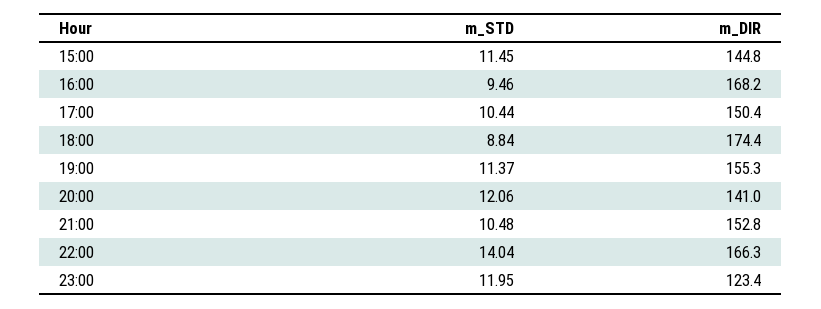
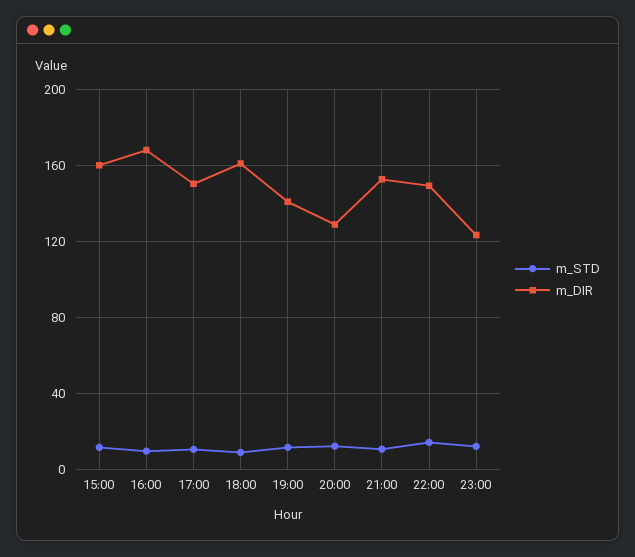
m_DIR, 15:00: 144.8 -> 160
m_DIR, 18:00: 174.4 -> 160
m_DIR, 19:00: 155.3 -> 140
m_DIR, 20:00: 141 -> 130
m_DIR, 22:00: 166.3 -> 150

